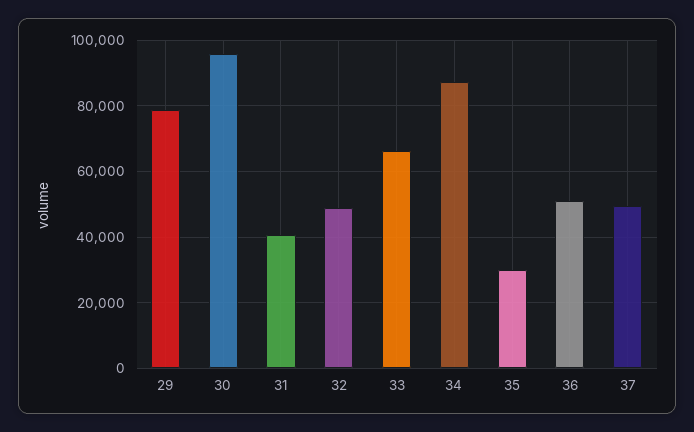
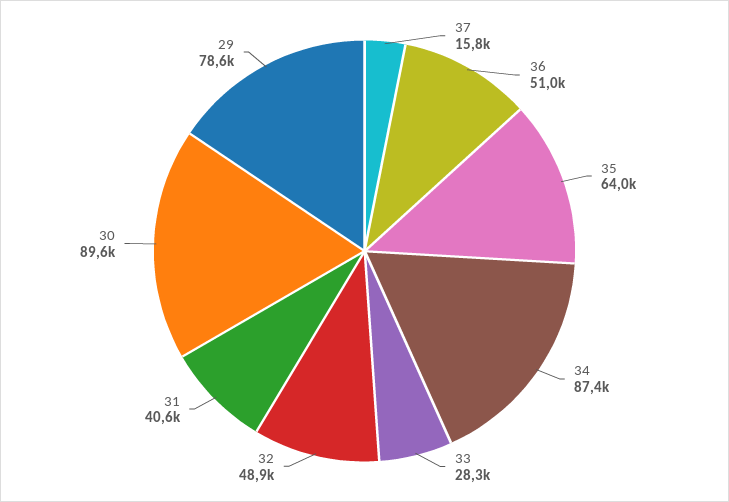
30: 96000 -> 89600
33: 66000 -> 28300
35: 30000 -> 64000
37: 50000 -> 15800

